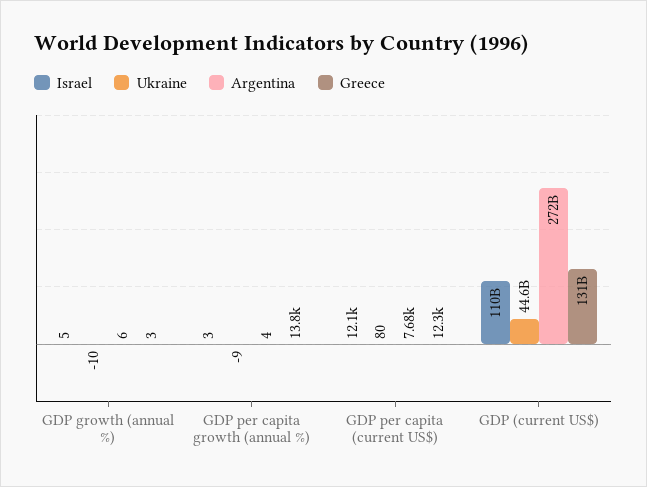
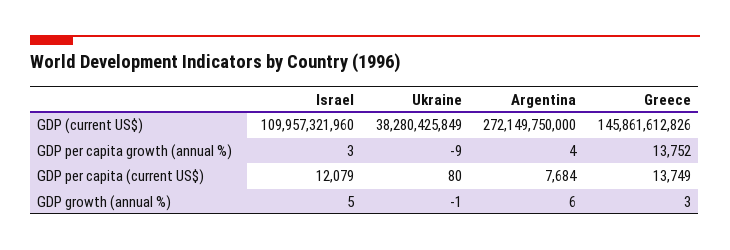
Ukraine, GDP growth (annual %): -10 -> -1
Greece, GDP per capita (current US$): 12300 -> 13749
Ukraine, GDP (current US$): 44600000000 -> 38280425849
Greece, GDP (current US$): 131000000000 -> 145861612826

